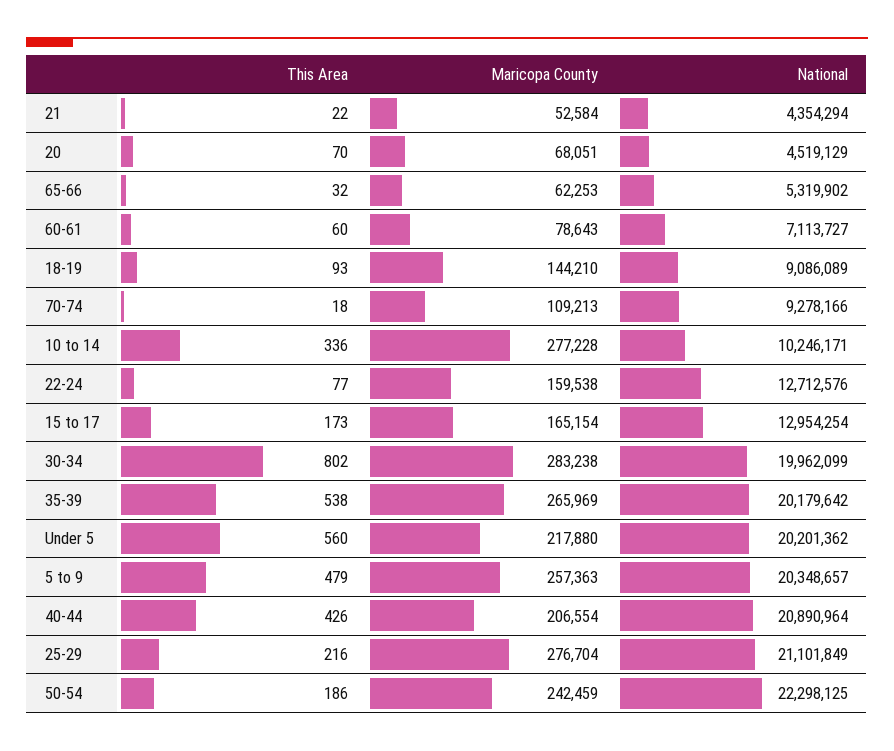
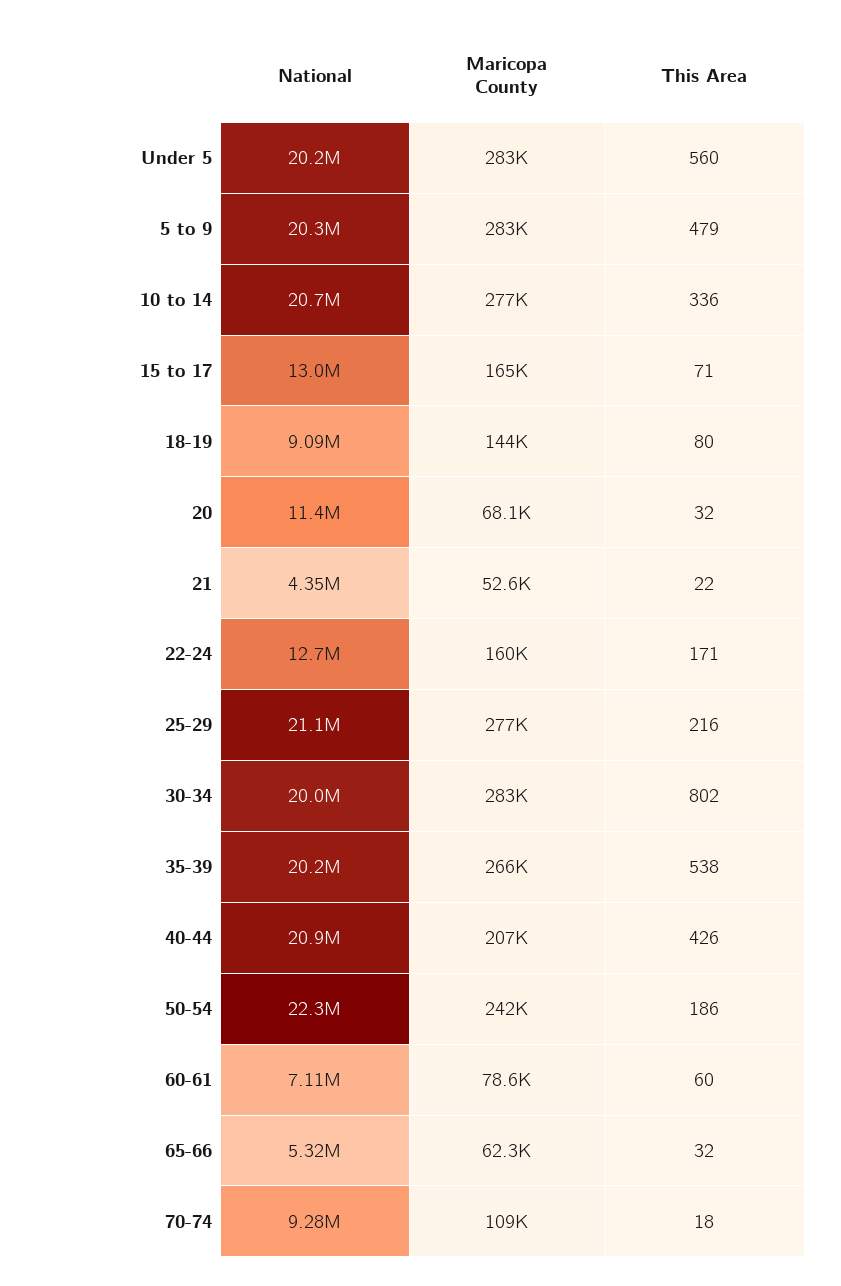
This Area, 20: 70 -> 32
National, 20: 4519129 -> 11400000
This Area, 18-19: 93 -> 80
National, 10 to 14: 10246171 -> 20700000
This Area, 22-24: 77 -> 171
This Area, 15 to 17: 173 -> 71
Maricopa County, Under 5: 217880 -> 283000
Maricopa County, 5 to 9: 257363 -> 283000

